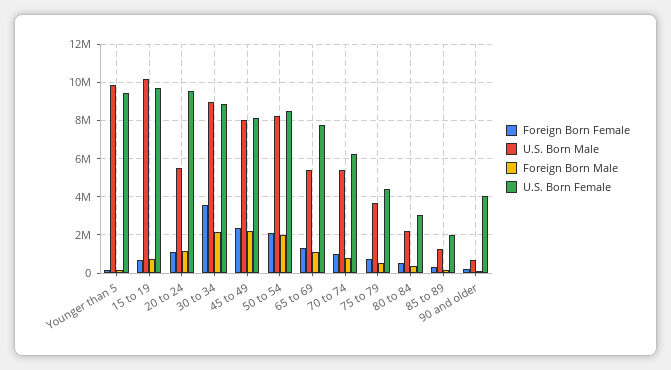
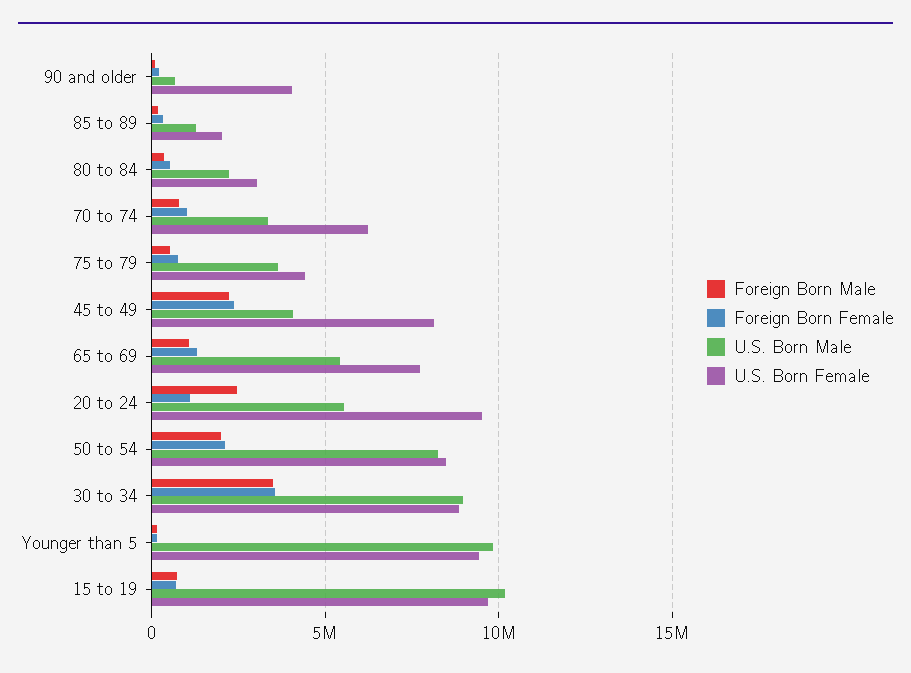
Foreign Born Male, 20 to 24: 1000000 -> 2500000
Foreign Born Male, 30 to 34: 2000000 -> 3500000
U.S. Born Male, 45 to 49: 8000000 -> 4000000
U.S. Born Male, 70 to 74: 5500000 -> 3500000

